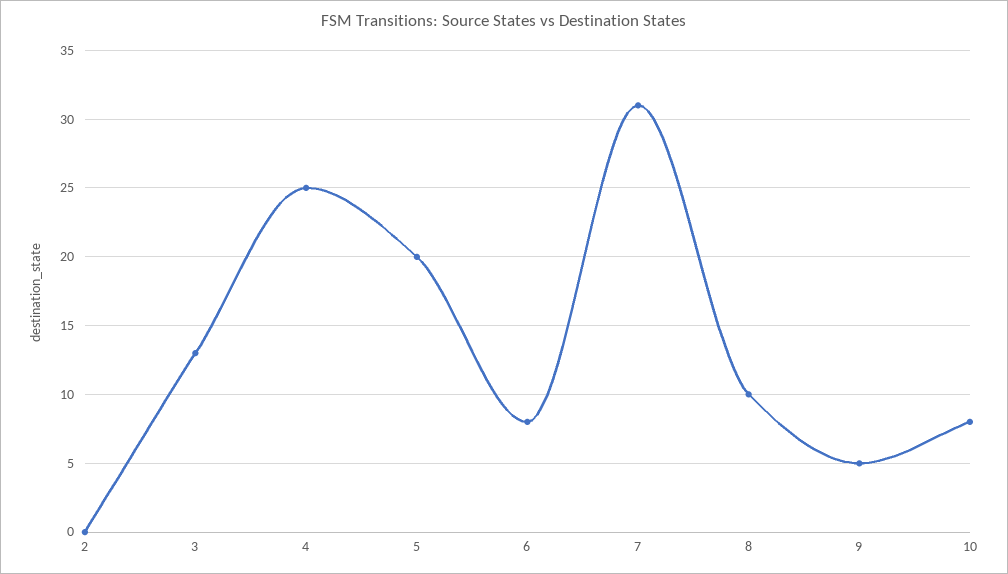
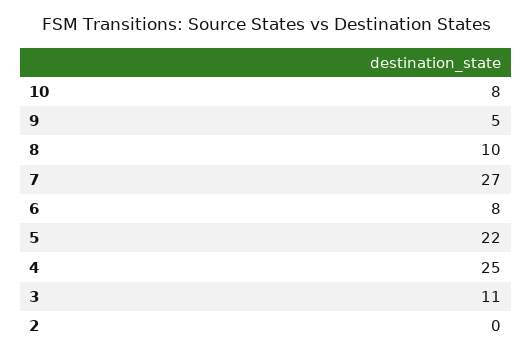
3: 13 -> 11
5: 20 -> 22
7: 31 -> 27

